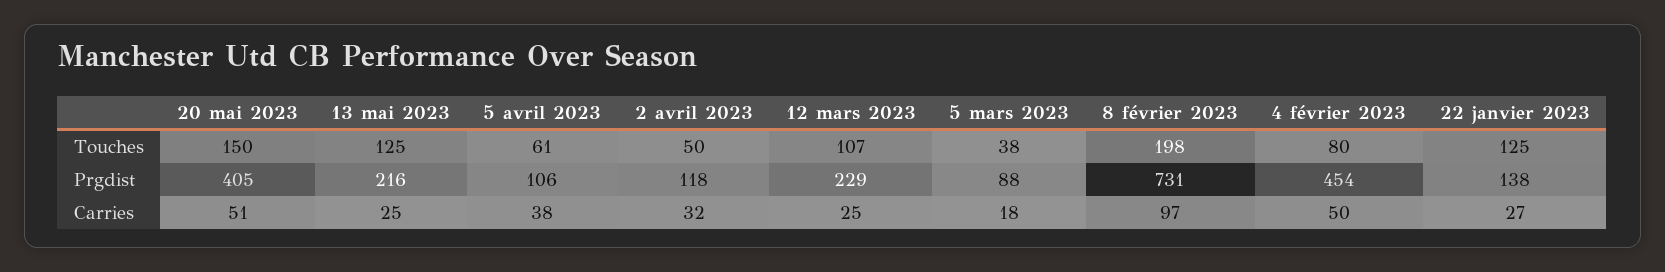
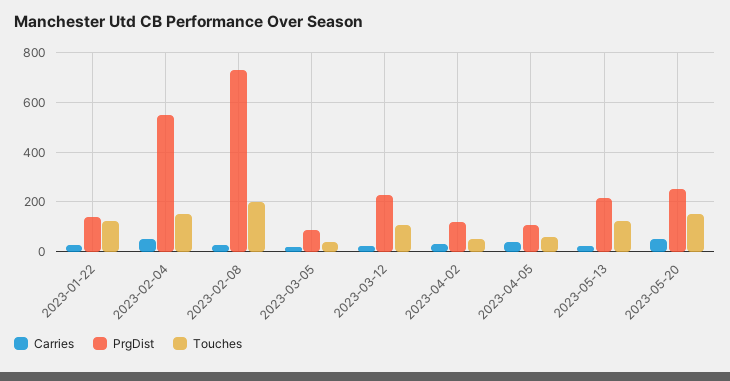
Touches, 4 février 2023: 80 -> 150
Prgdist, 20 mai 2023: 405 -> 250
Prgdist, 4 février 2023: 454 -> 550
Carries, 8 février 2023: 97 -> 25

